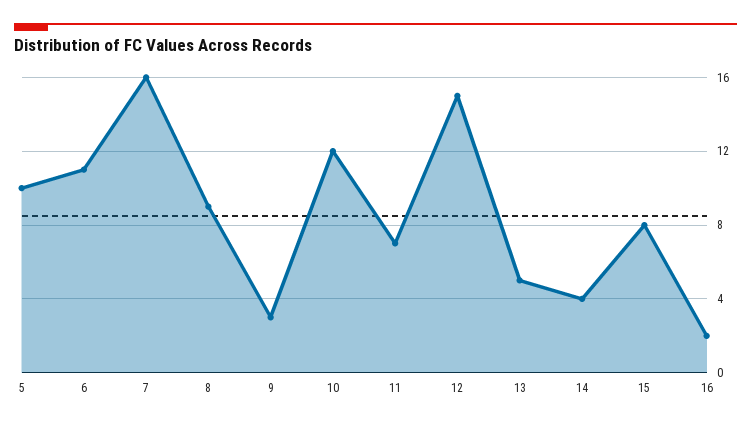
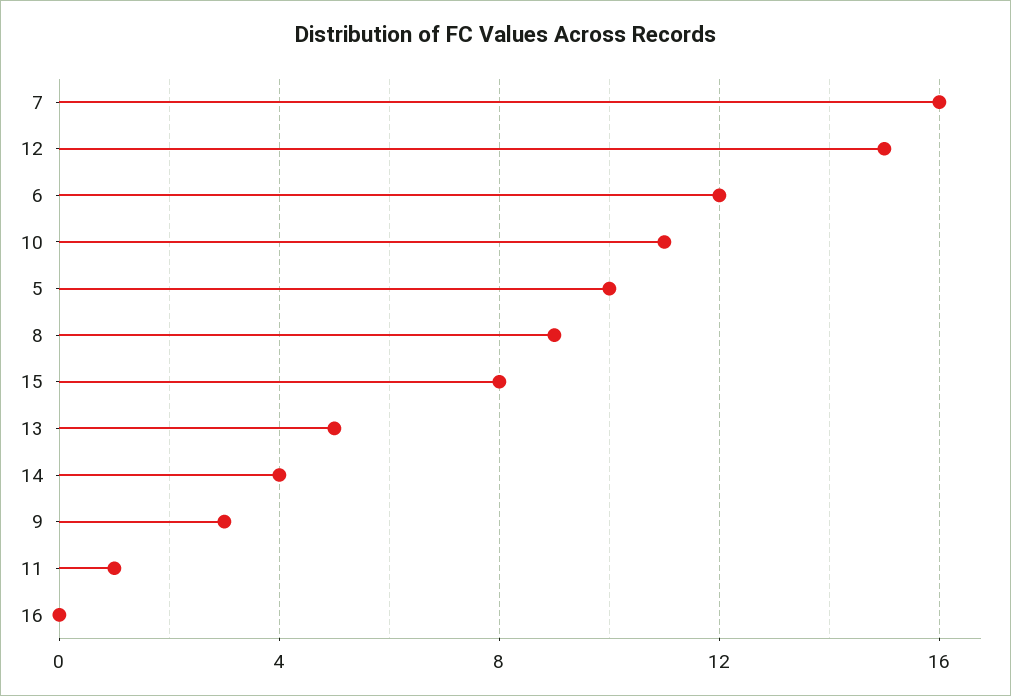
6: 11 -> 12
10: 12 -> 11
11: 7 -> 1
16: 2 -> 0

